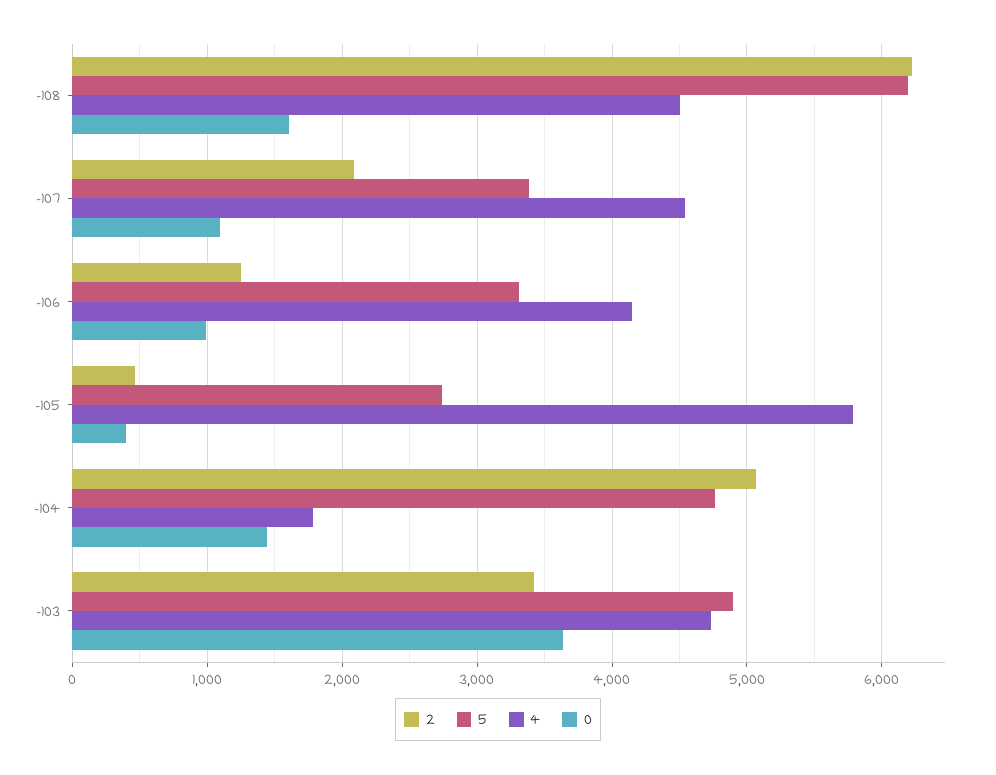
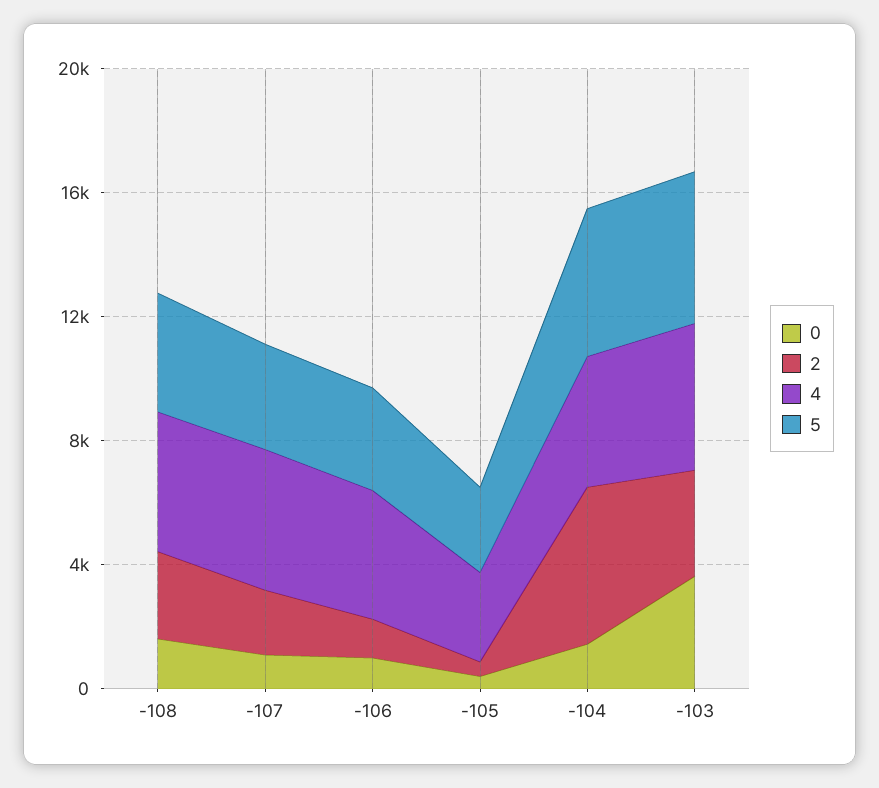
2, -108: 6200 -> 3000
5, -108: 6200 -> 4000
4, -105: 5800 -> 3000
4, -104: 1800 -> 4000

